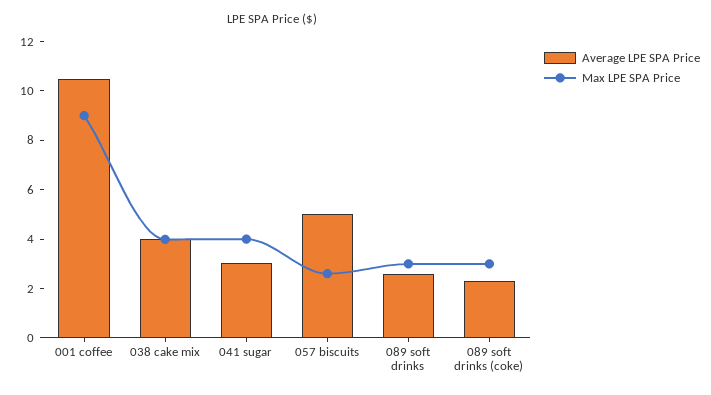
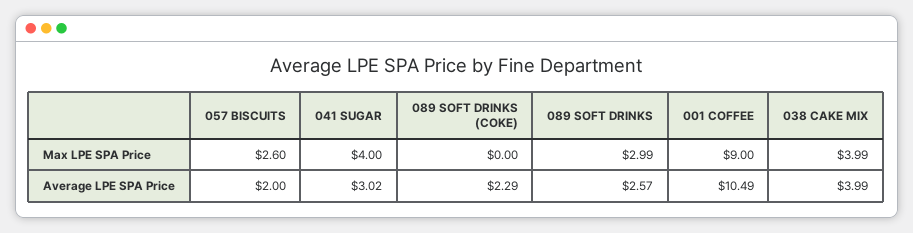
Average LPE SPA Price, 057 biscuits: 5 -> 2
Max LPE SPA Price, 089 soft drinks (coke): 3 -> 0

